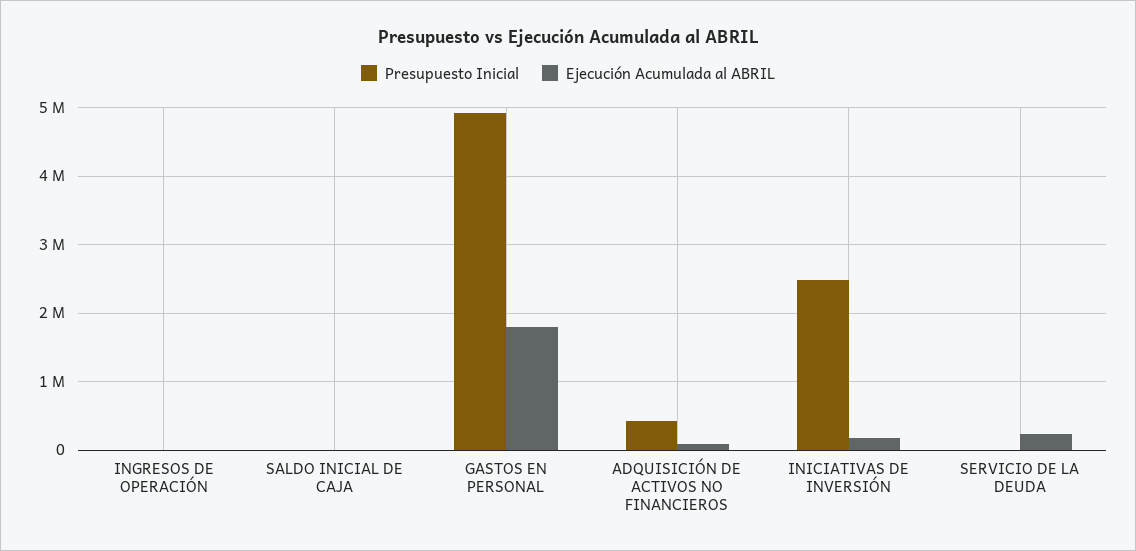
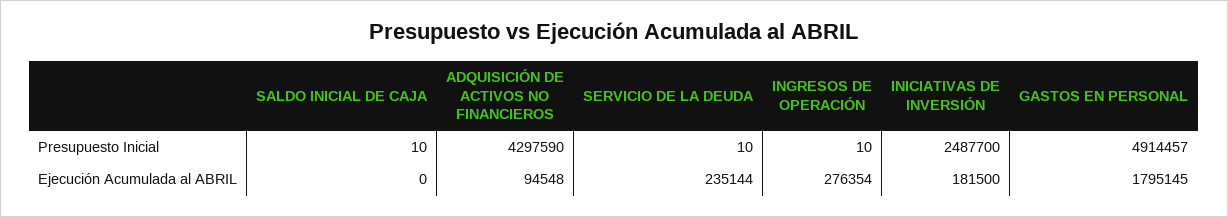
Ejecución Acumulada al ABRIL, INGRESOS DE OPERACIÓN: 0 -> 276354
Presupuesto Inicial, ADQUISICIÓN DE ACTIVOS NO FINANCIEROS: 400000 -> 4297590

